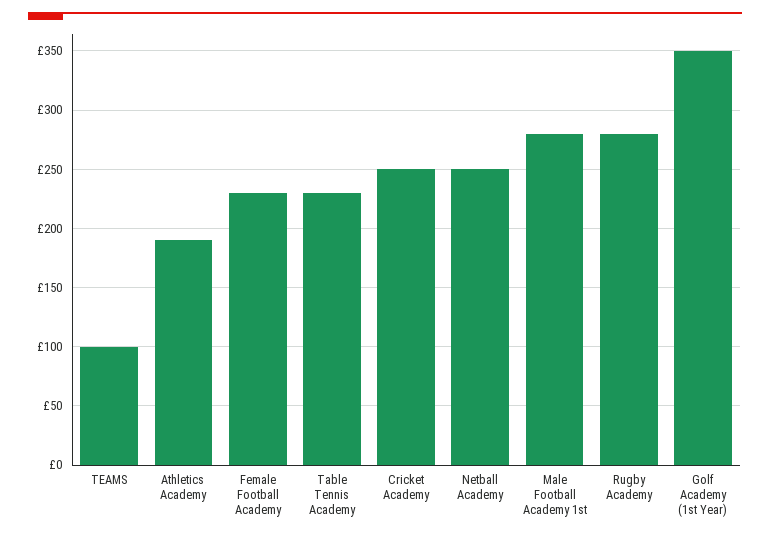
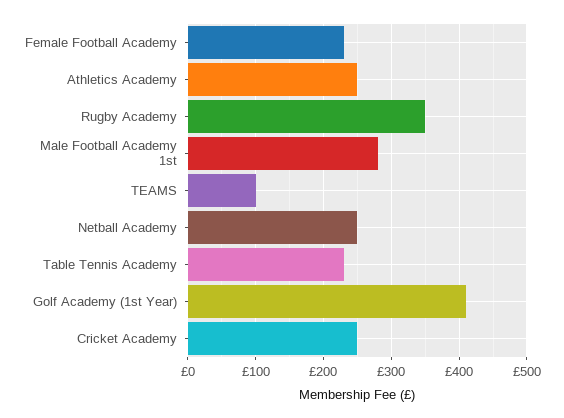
Athletics Academy: 190 -> 250
Rugby Academy: 280 -> 350
Golf Academy (1st Year): 350 -> 410

